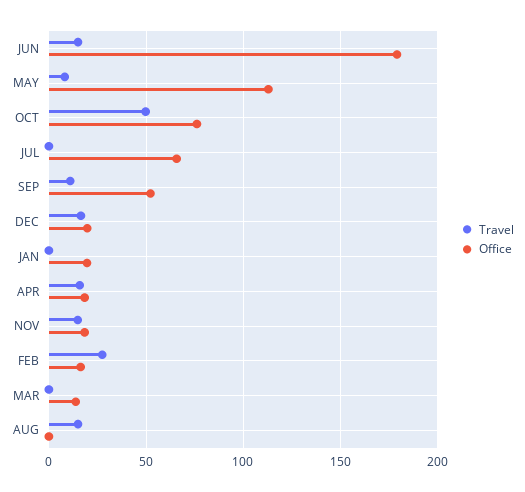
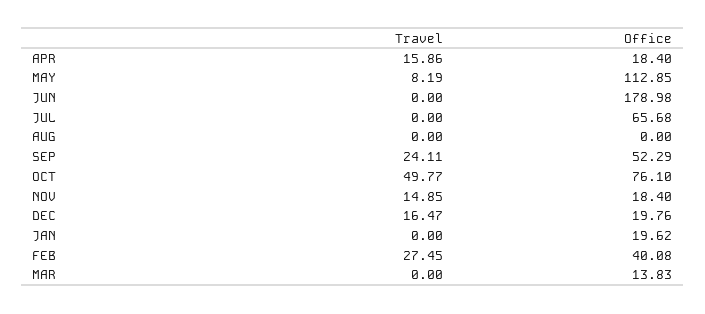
Travel, JUN: 15 -> 0
Travel, SEP: 10 -> 24.11
Office, FEB: 15 -> 40.08
Travel, AUG: 15 -> 0

